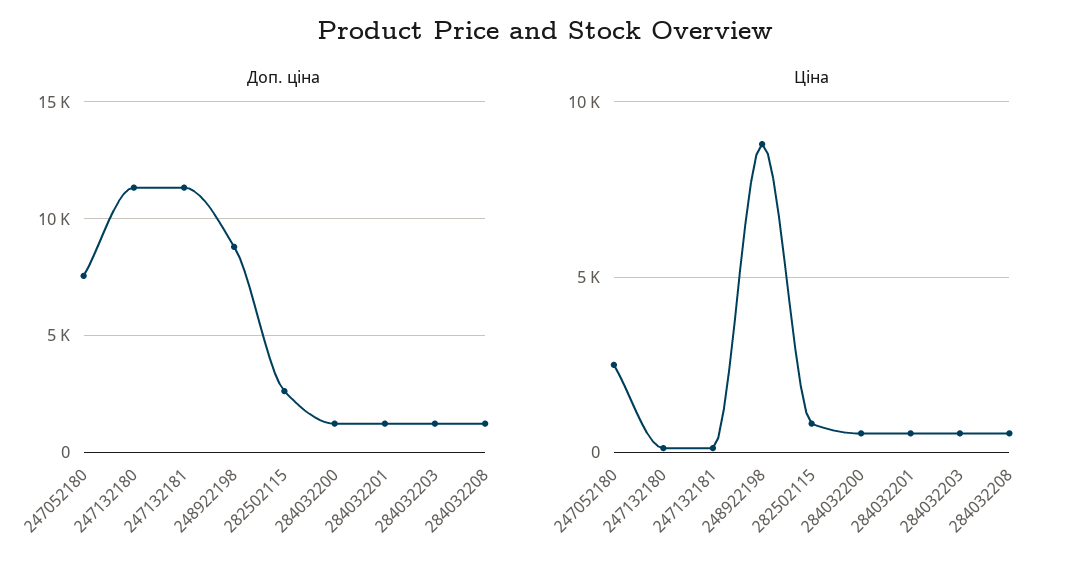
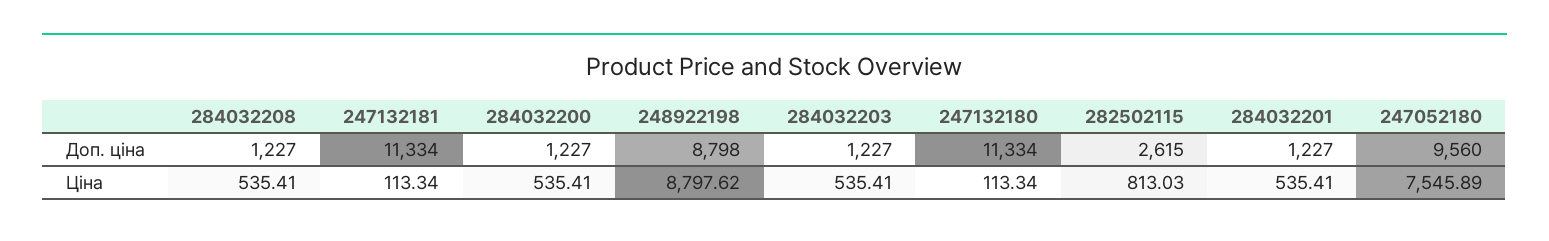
Доп. ціна, 247052180: 7500 -> 9560
Ціна, 247052180: 2500 -> 7545.89

